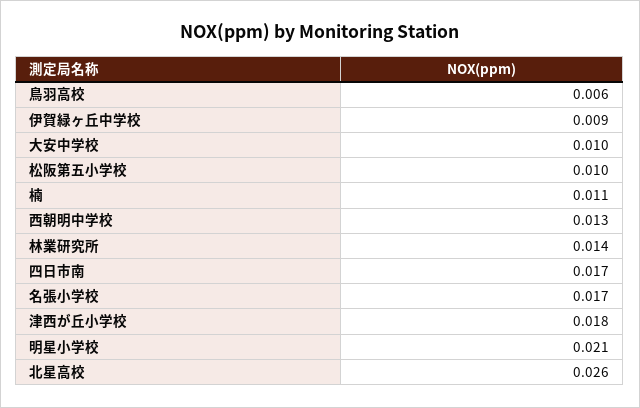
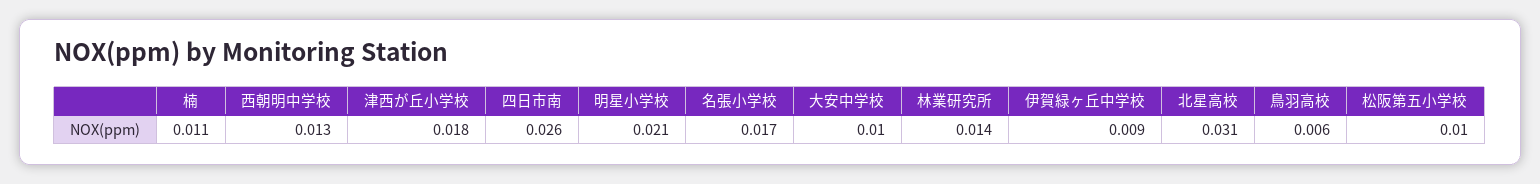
四日市南: 0.017 -> 0.026
北星高校: 0.026 -> 0.031

